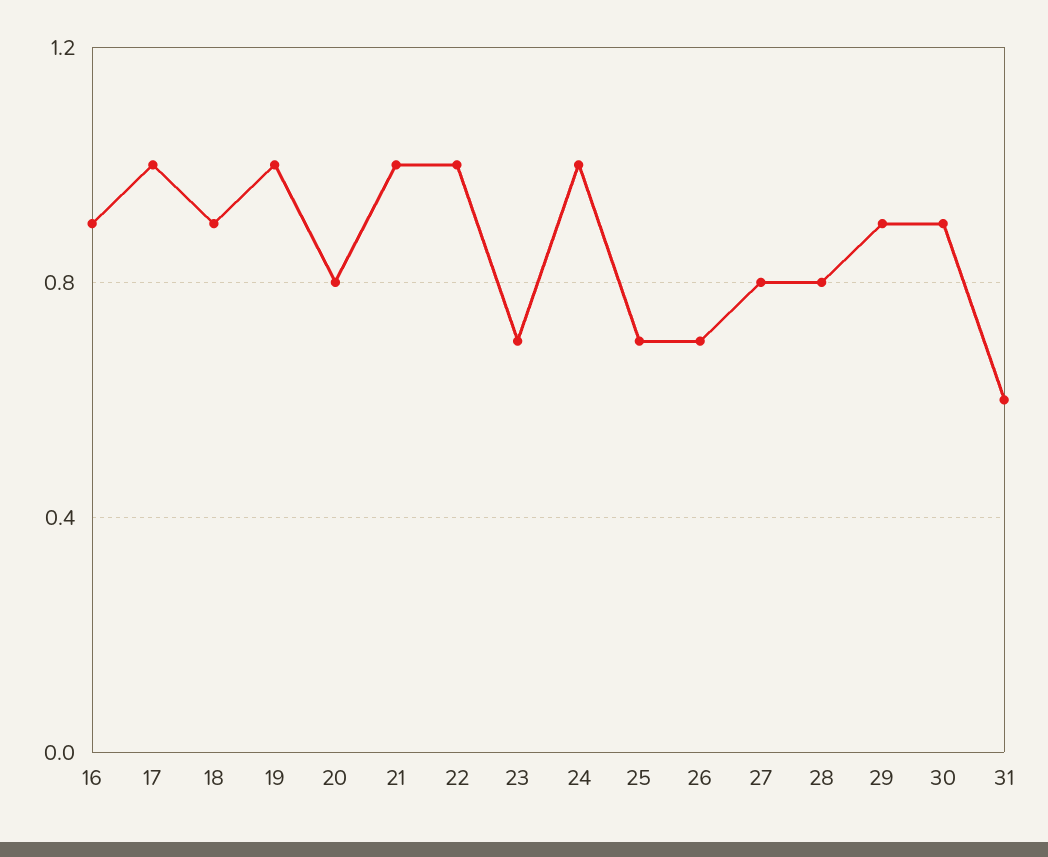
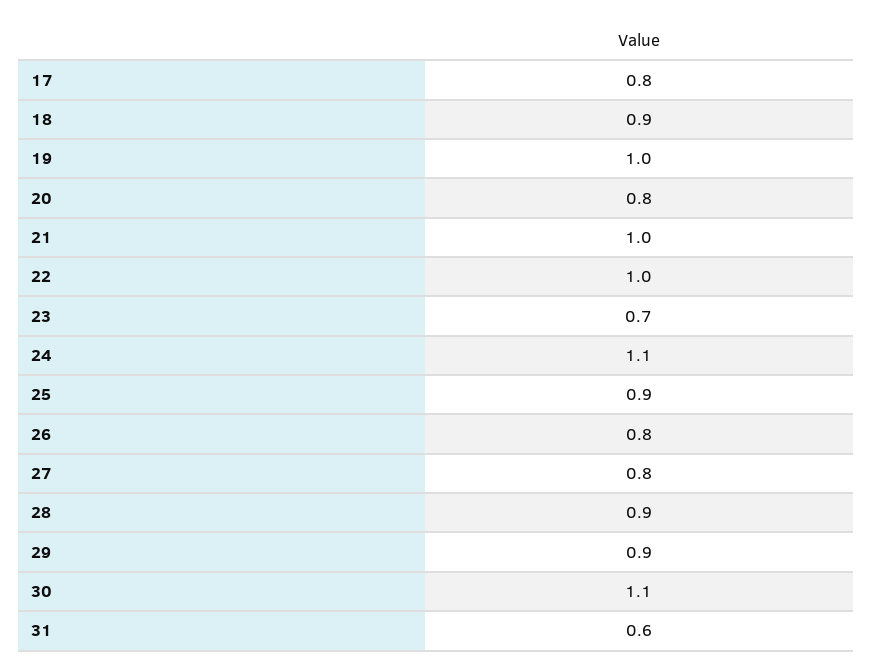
16: 0.9 -> none
17: 1 -> 0.8
24: 1 -> 1.1
25: 0.7 -> 0.9
26: 0.7 -> 0.8
28: 0.8 -> 0.9
30: 0.9 -> 1.1

